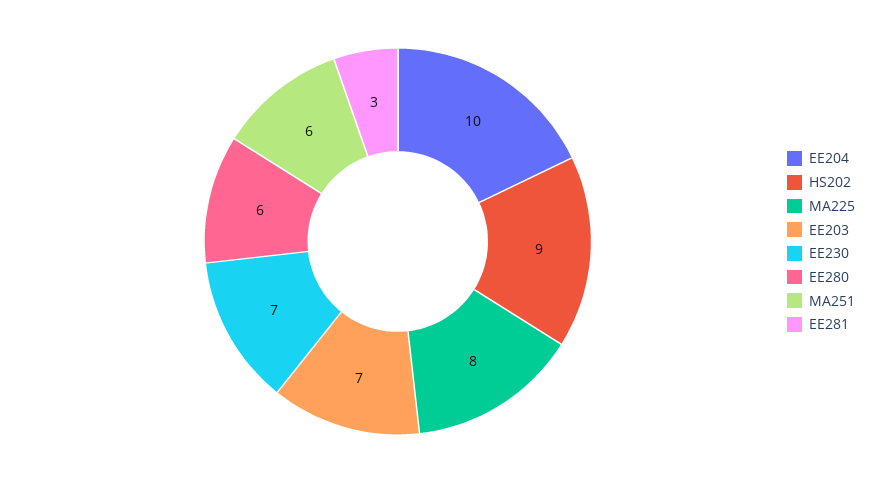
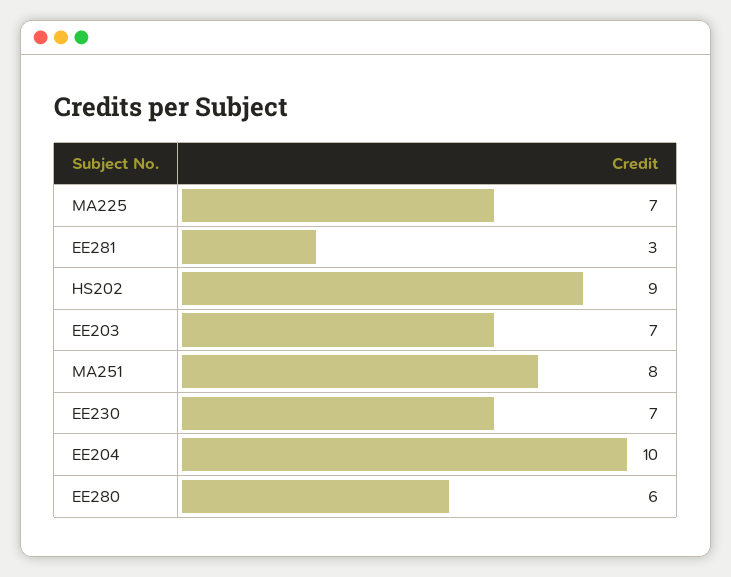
MA225: 8 -> 7
MA251: 6 -> 8

